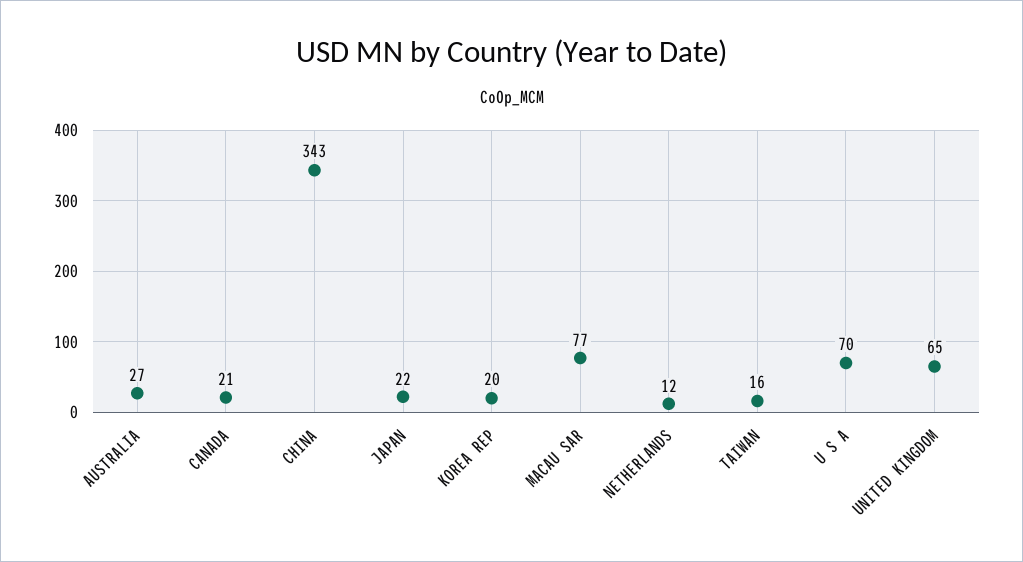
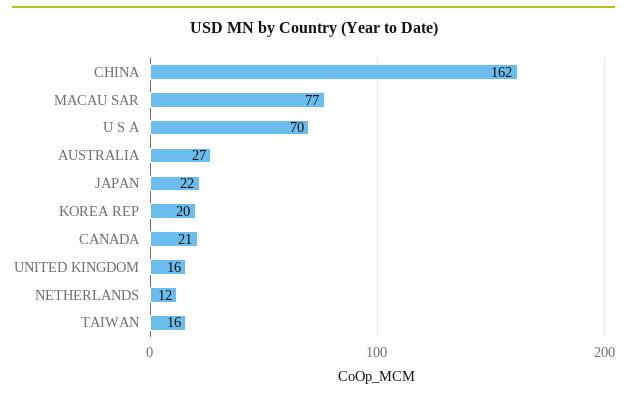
CHINA: 343 -> 162
UNITED KINGDOM: 65 -> 16

